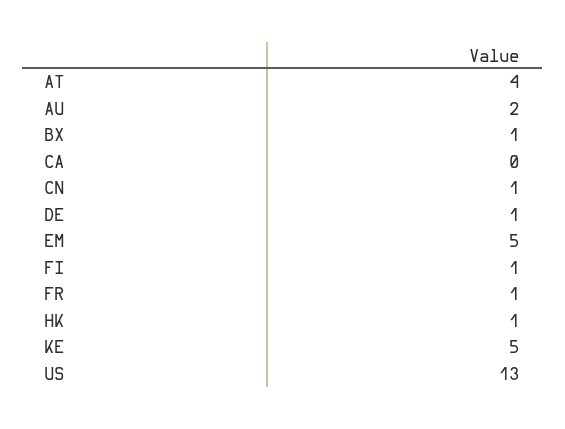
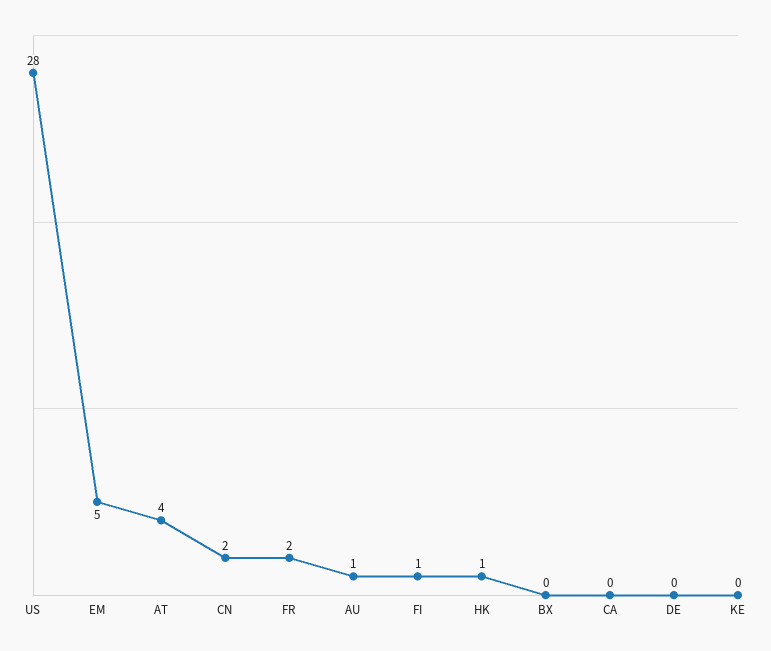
AU: 2 -> 1
BX: 1 -> 0
CN: 1 -> 2
DE: 1 -> 0
FR: 1 -> 2
KE: 5 -> 0
US: 13 -> 28

